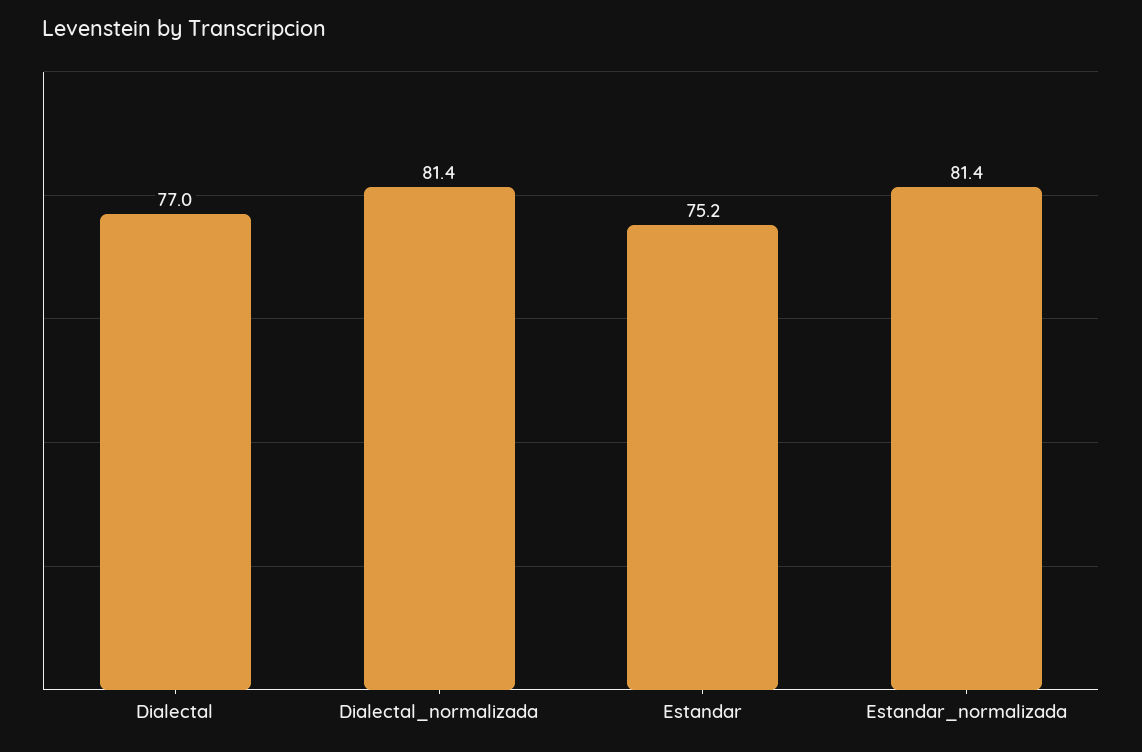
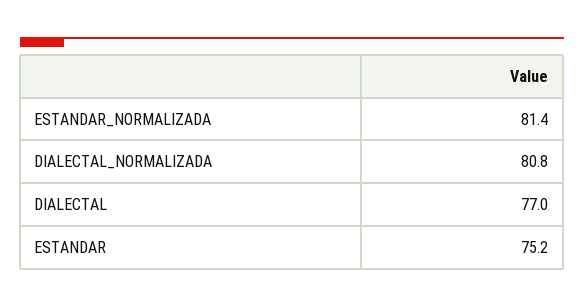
Dialectal_normalizada: 81.4 -> 80.8

